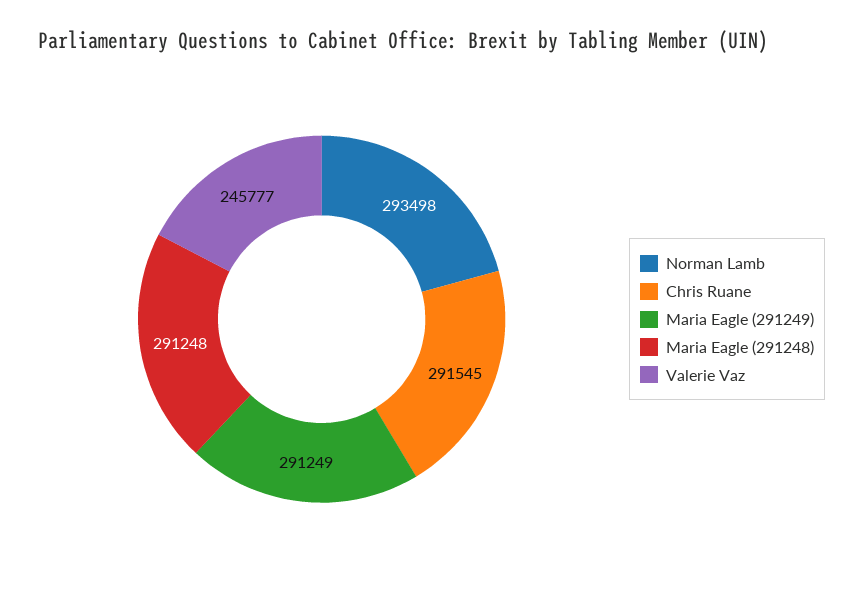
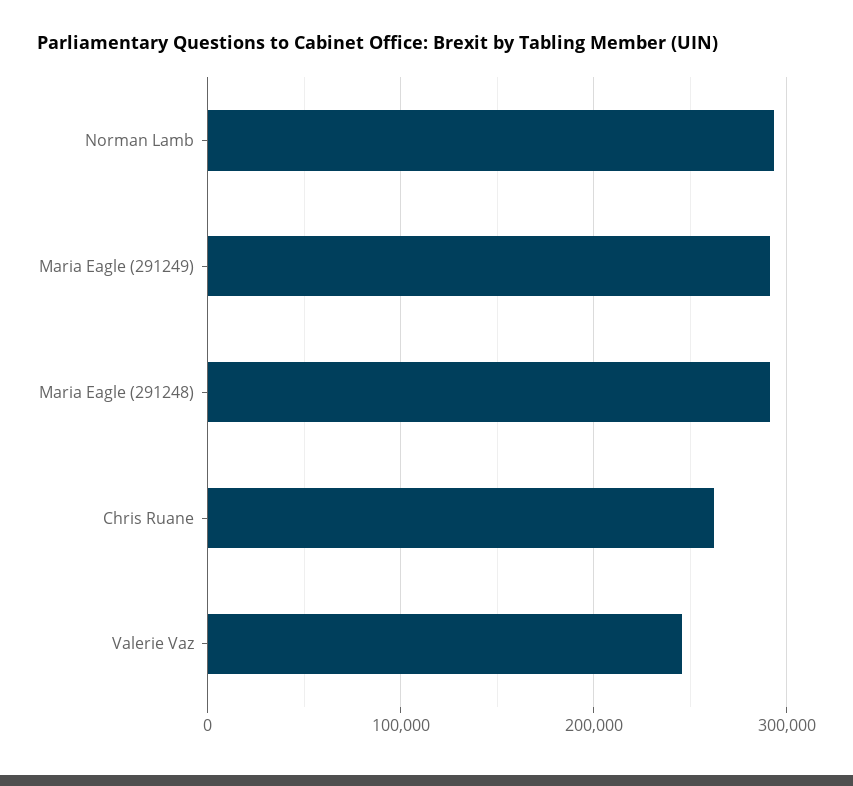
Chris Ruane: 291545 -> 260000

